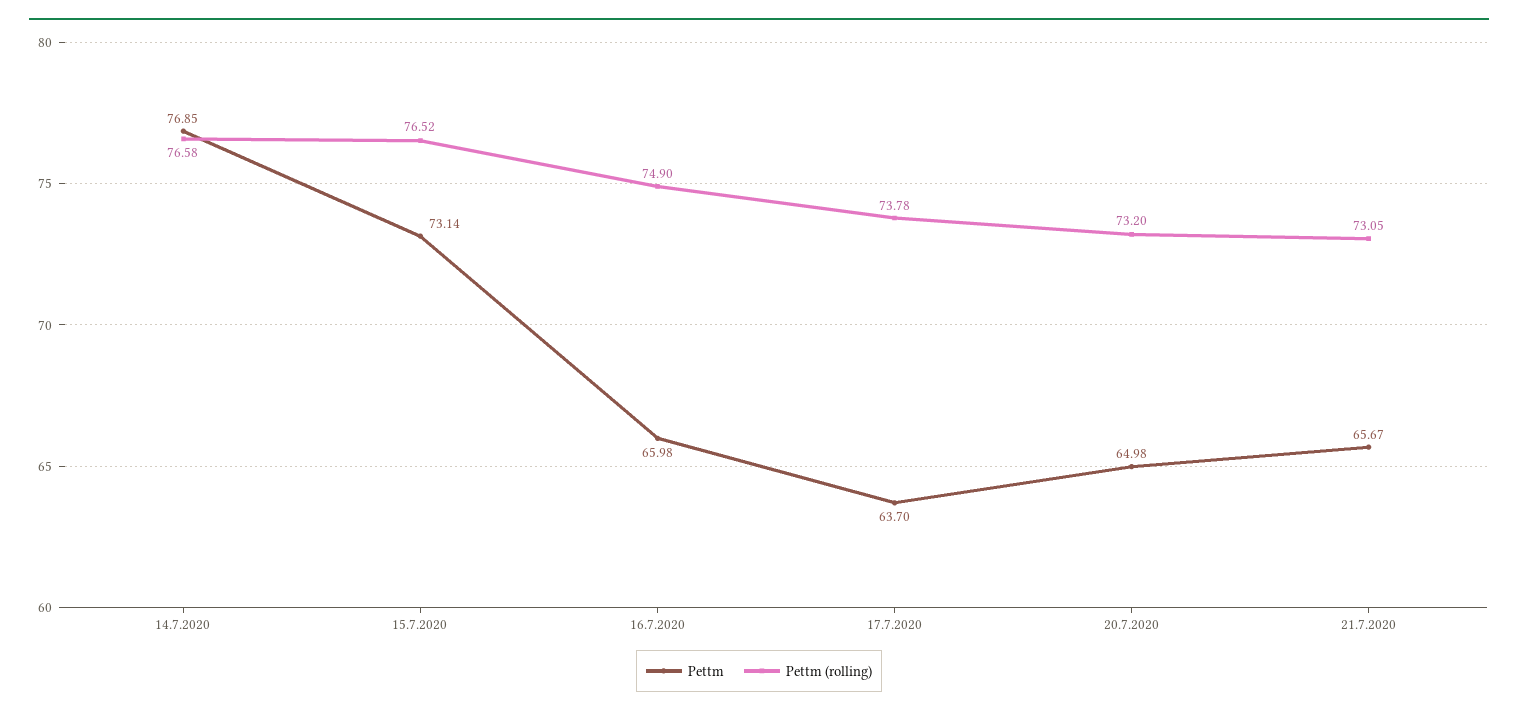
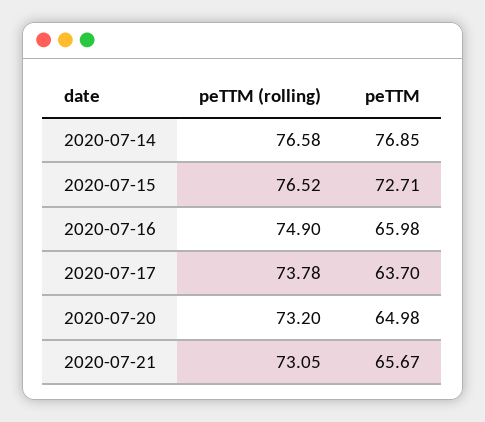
Pettm, 15.7.2020: 73.14 -> 72.71

